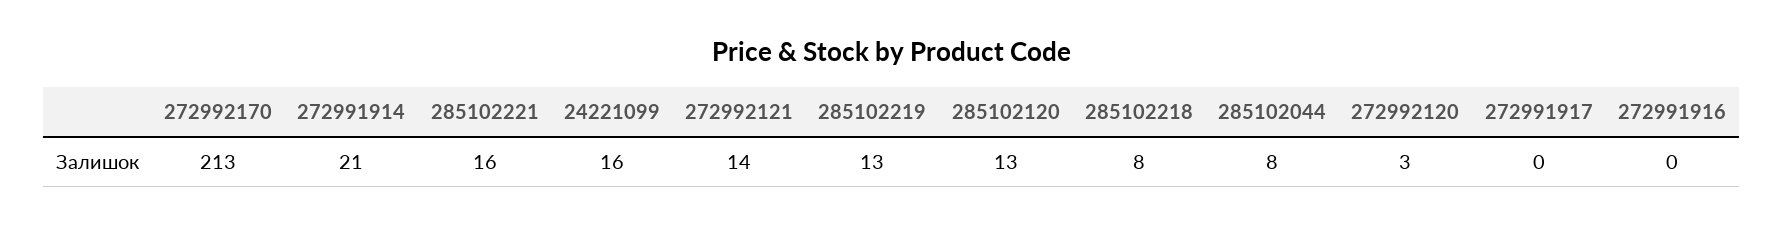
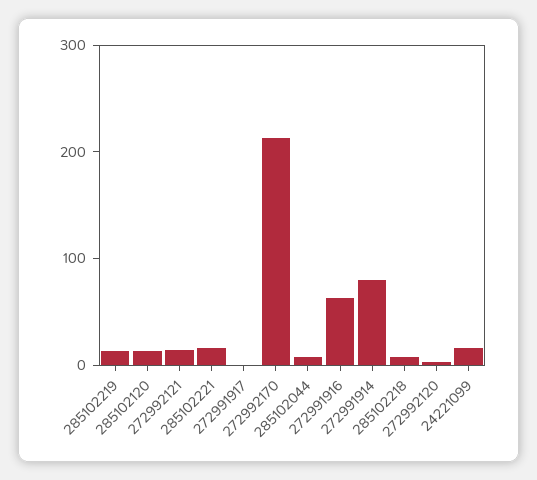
272991914: 21 -> 80
272991916: 0 -> 60

